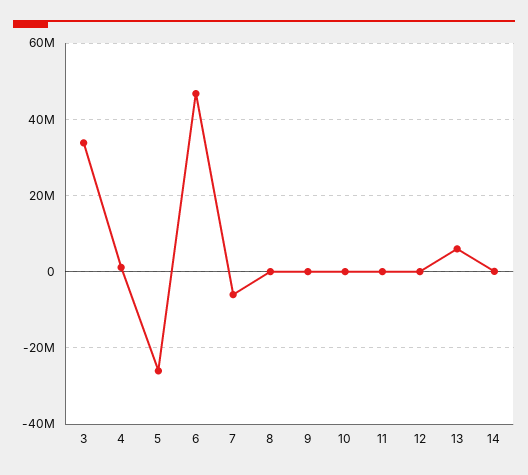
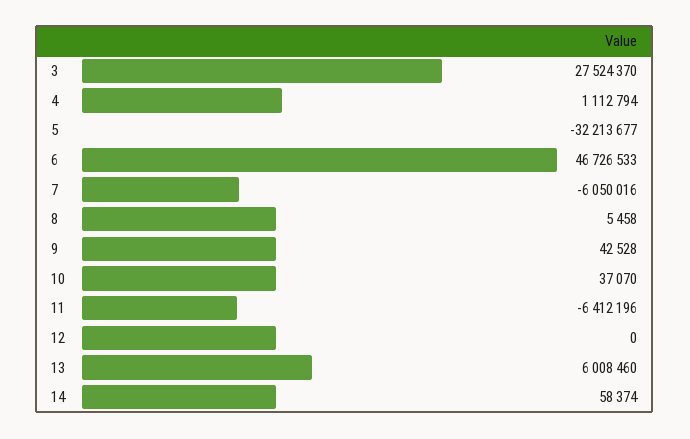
3: 34000000 -> 27524370
5: -26000000 -> -32213677
11: 0 -> -6412196

